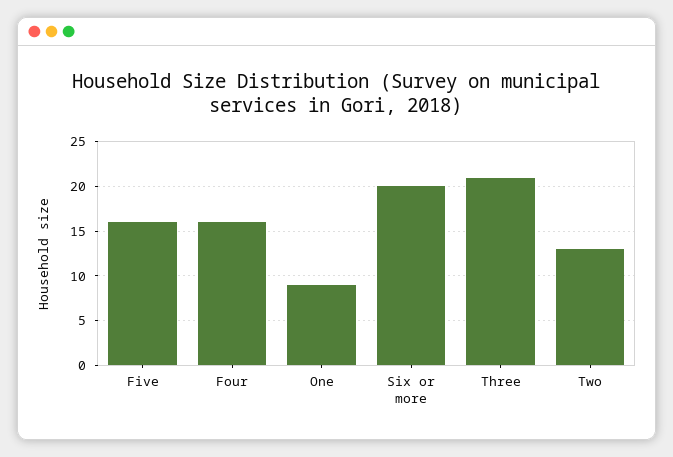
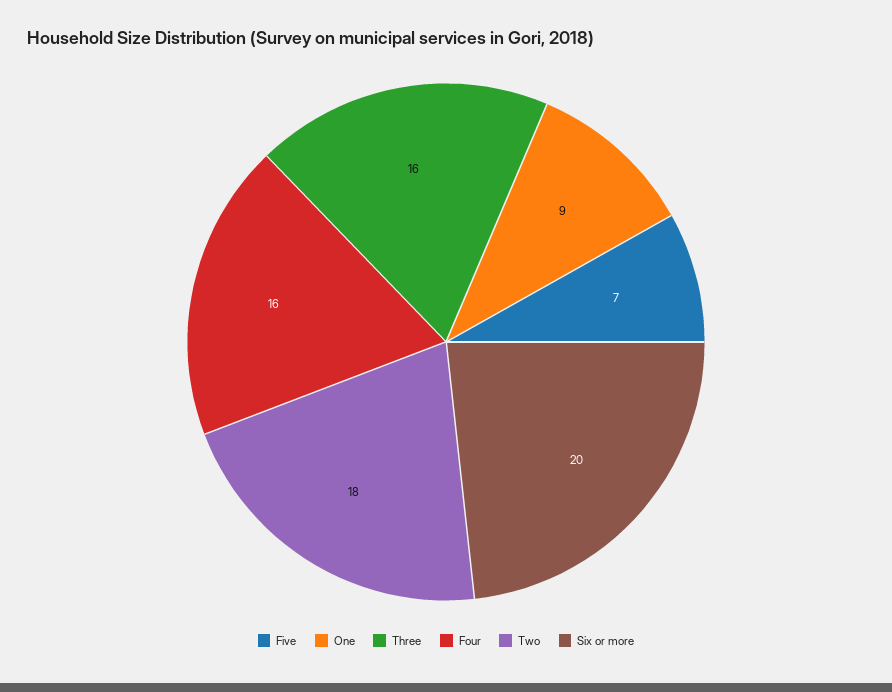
Five: 16 -> 7
Three: 21 -> 16
Two: 13 -> 18

